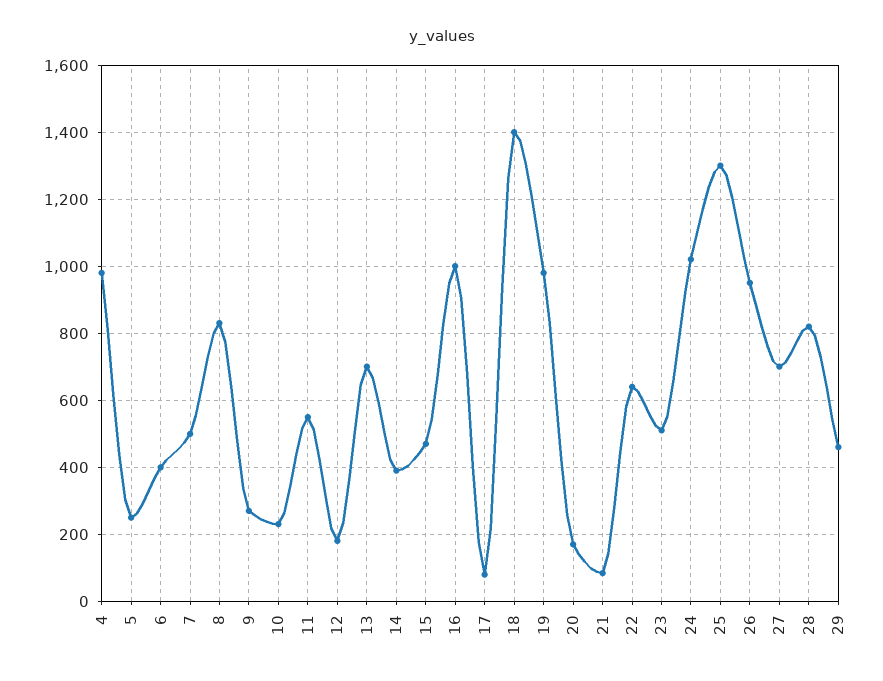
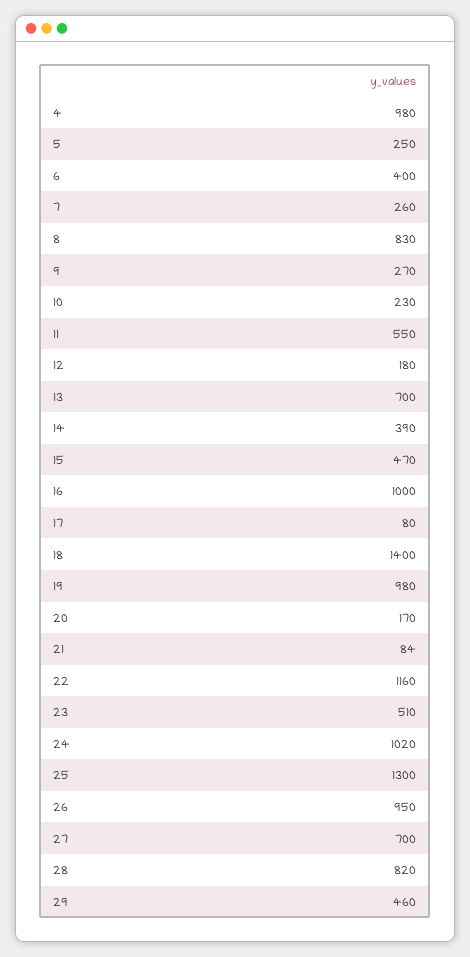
7: 500 -> 260
22: 640 -> 1160

